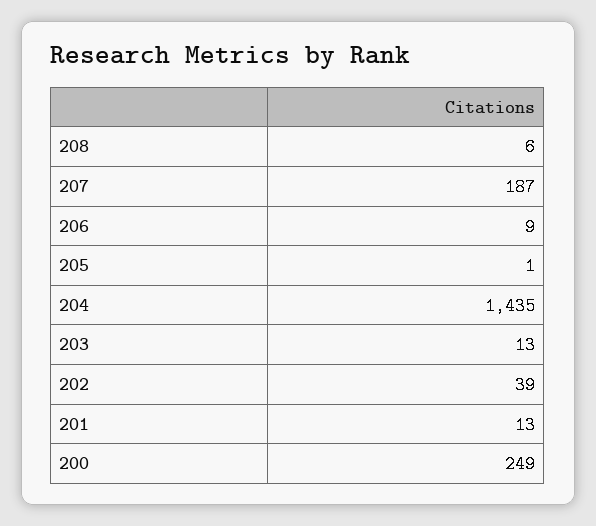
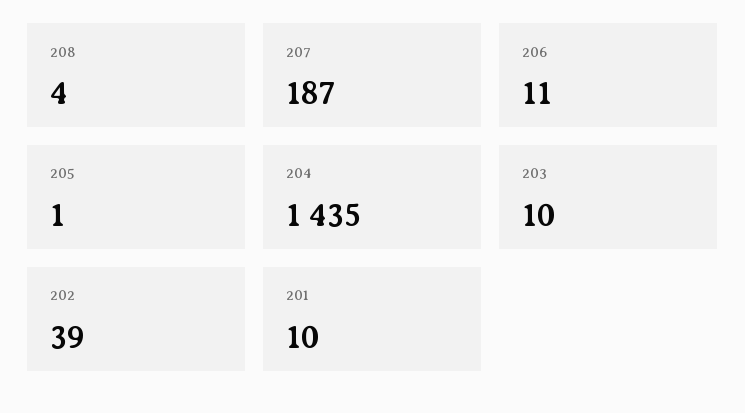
208: 6 -> 4
206: 9 -> 11
203: 13 -> 10
201: 13 -> 10
200: 249 -> none

